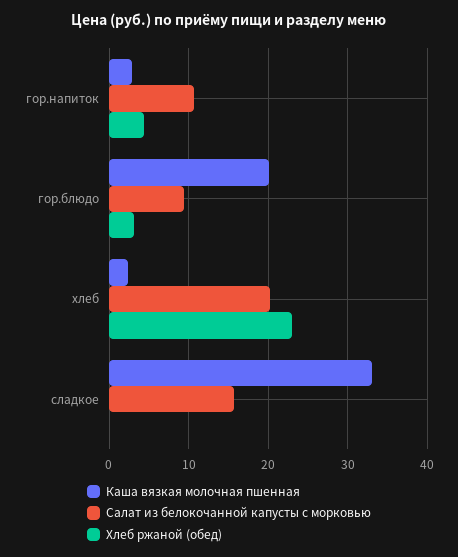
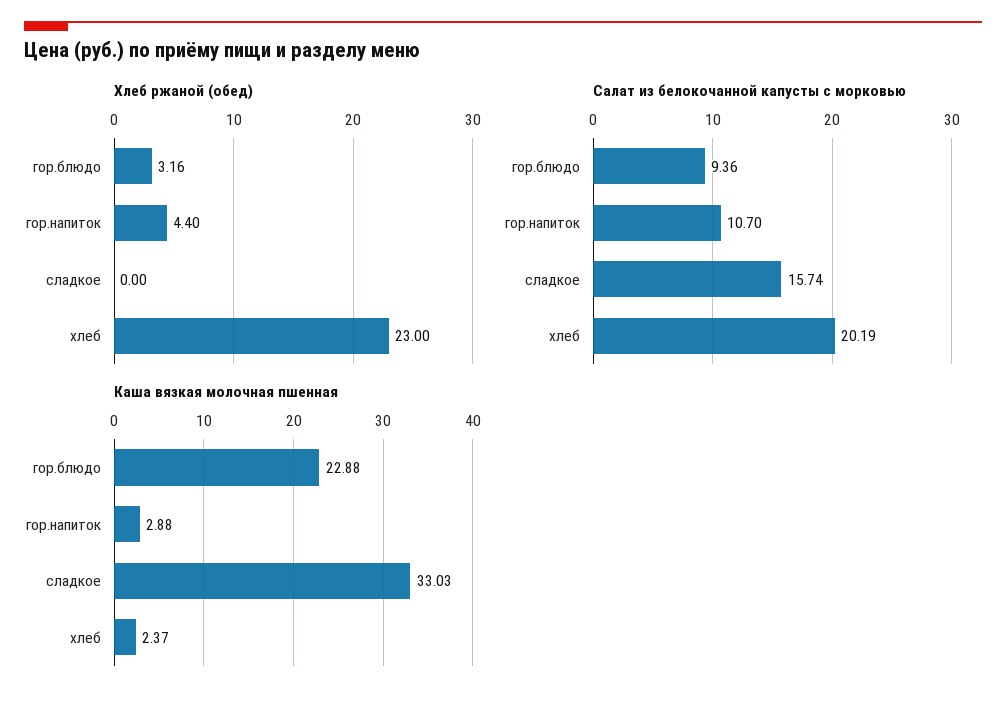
Каша вязкая молочная пшенная, гор.блюдо: 20 -> 22.88

